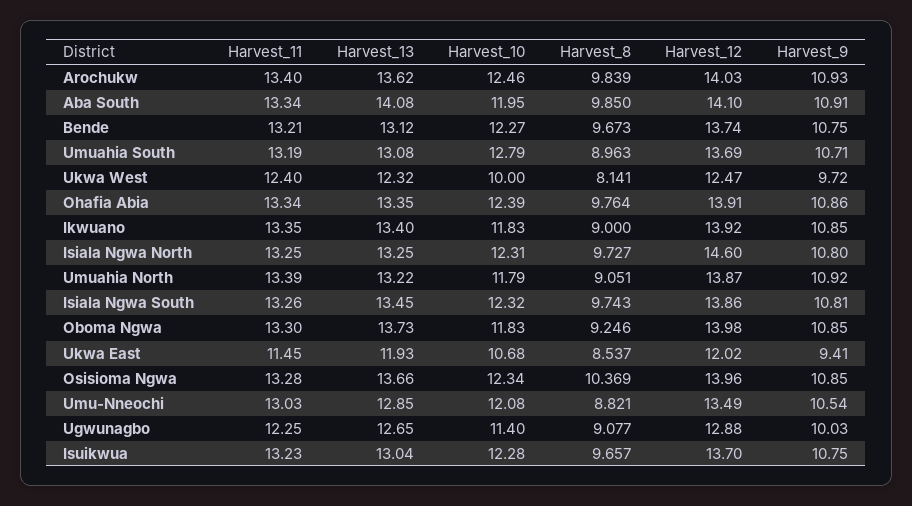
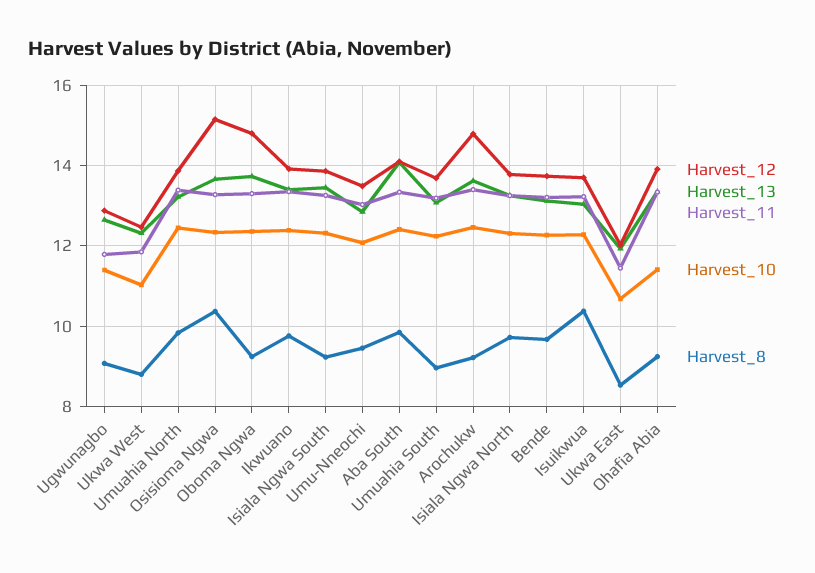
Harvest_8, Arochukw: 9.839 -> 9.2
Harvest_12, Arochukw: 14.03 -> 14.8
Harvest_9, Arochukw: 10.93 -> none
Harvest_10, Aba South: 11.95 -> 12.4
Harvest_9, Aba South: 10.91 -> none
Harvest_9, Bende: 10.75 -> none
Harvest_10, Umuahia South: 12.79 -> 12.2
Harvest_9, Umuahia South: 10.71 -> none
Harvest_11, Ukwa West: 12.4 -> 11.8
Harvest_10, Ukwa West: 10 -> 11
Harvest_8, Ukwa West: 8.141 -> 8.8
Harvest_9, Ukwa West: 9.72 -> none
Harvest_10, Ohafia Abia: 12.39 -> 11.4
Harvest_8, Ohafia Abia: 9.764 -> 9.2
Harvest_9, Ohafia Abia: 10.86 -> none
Harvest_10, Ikwuano: 11.83 -> 12.4
Harvest_8, Ikwuano: 9 -> 9.8
Harvest_9, Ikwuano: 10.85 -> none
Harvest_12, Isiala Ngwa North: 14.6 -> 13.8
Harvest_9, Isiala Ngwa North: 10.8 -> none
Harvest_10, Umuahia North: 11.79 -> 12.4
Harvest_8, Umuahia North: 9.051 -> 9.8
Harvest_9, Umuahia North: 10.92 -> none
Harvest_8, Isiala Ngwa South: 9.743 -> 9.2
Harvest_9, Isiala Ngwa South: 10.81 -> none
Harvest_10, Oboma Ngwa: 11.83 -> 12.4
Harvest_12, Oboma Ngwa: 13.98 -> 14.8
Harvest_9, Oboma Ngwa: 10.85 -> none
Harvest_9, Ukwa East: 9.41 -> none
Harvest_12, Osisioma Ngwa: 13.96 -> 15.2
Harvest_9, Osisioma Ngwa: 10.85 -> none
Harvest_8, Umu-Nneochi: 8.821 -> 9.4
Harvest_9, Umu-Nneochi: 10.54 -> none
Harvest_11, Ugwunagbo: 12.25 -> 11.8
Harvest_9, Ugwunagbo: 10.03 -> none
Harvest_8, Isuikwua: 9.657 -> 10.4
Harvest_9, Isuikwua: 10.75 -> none

